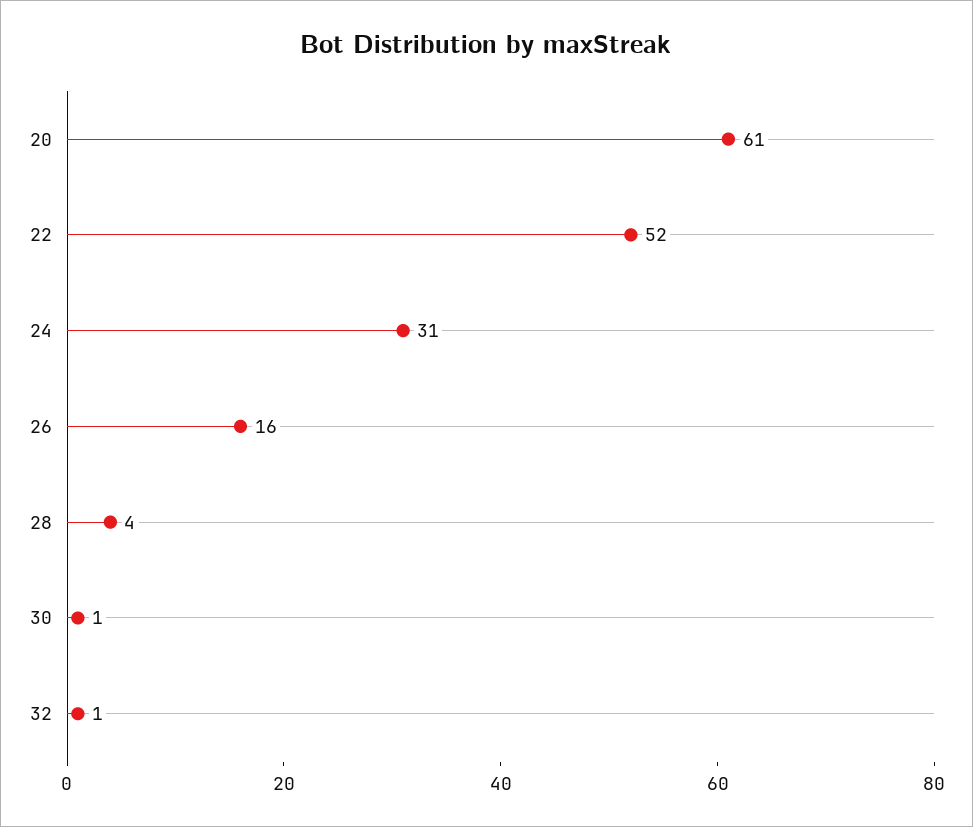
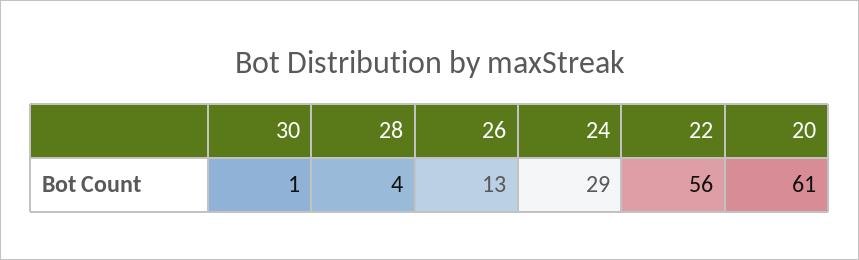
22: 52 -> 56
24: 31 -> 29
26: 16 -> 13
32: 1 -> none

